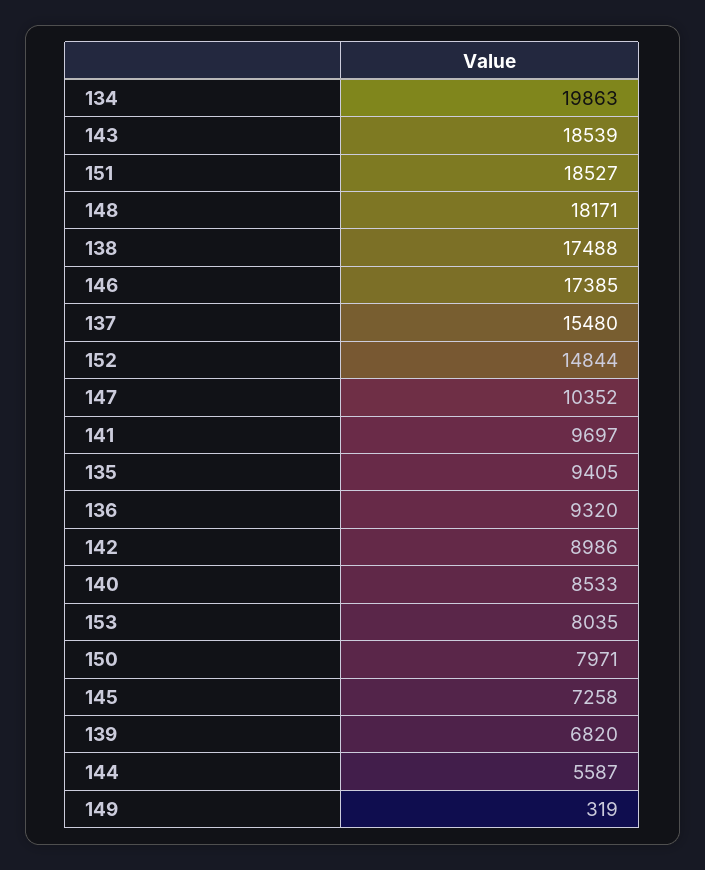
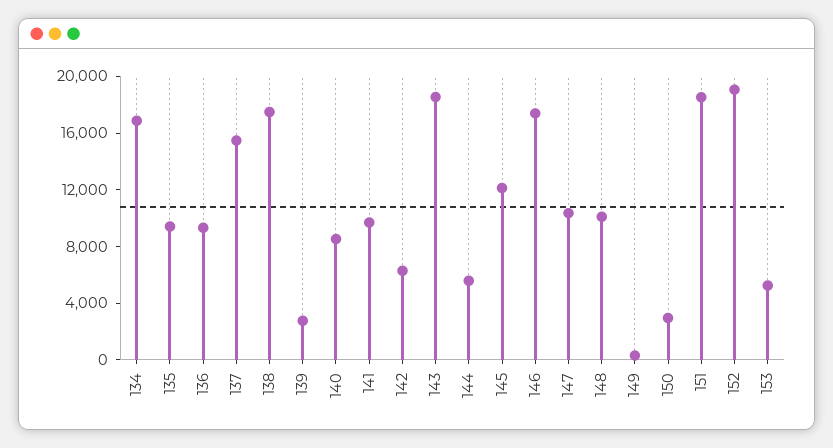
134: 19863 -> 17000
148: 18171 -> 10000
152: 14844 -> 19000
142: 8986 -> 6000
153: 8035 -> 5000
150: 7971 -> 3000
145: 7258 -> 12000
139: 6820 -> 3000

